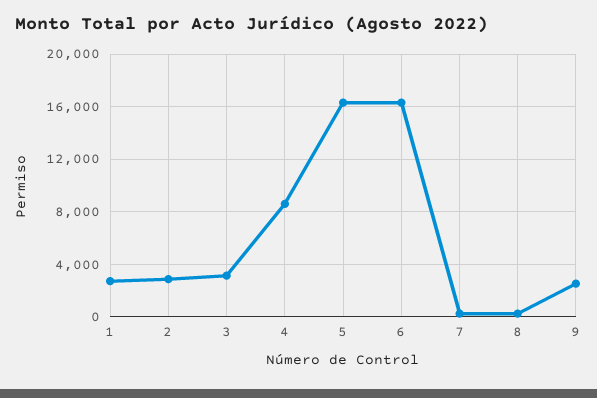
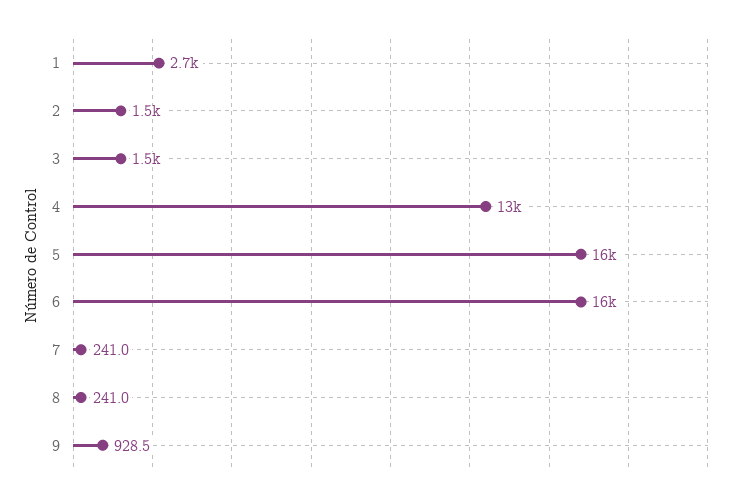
2: 3000 -> 1500
3: 3000 -> 1500
4: 8500 -> 13000
9: 2500 -> 928.5

